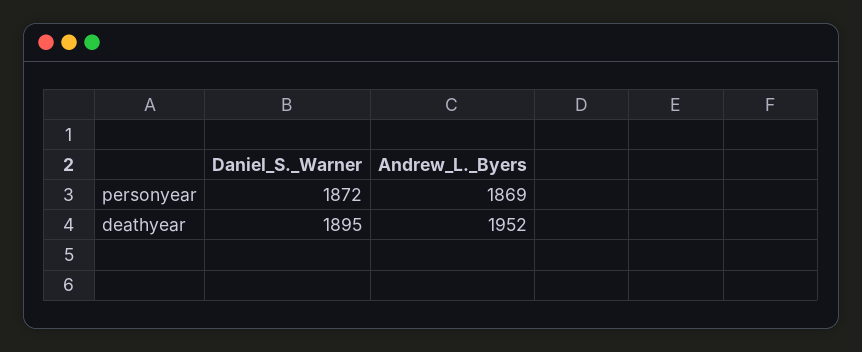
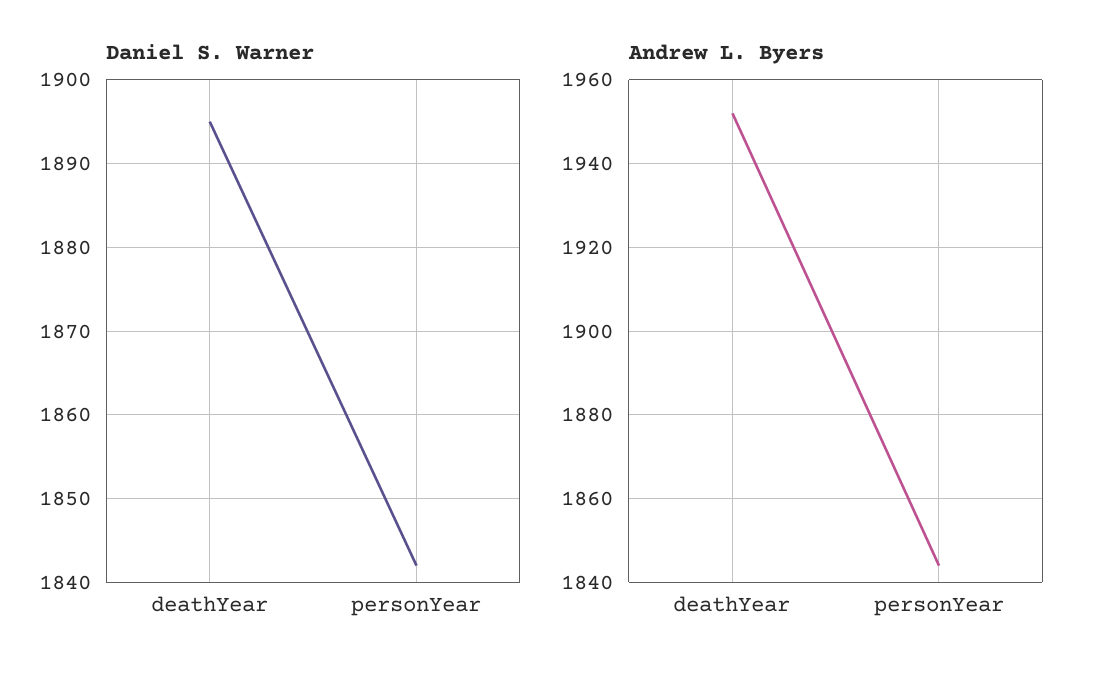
Daniel_S._Warner, personyear: 1872 -> 1842
Andrew_L._Byers, personyear: 1869 -> 1845

